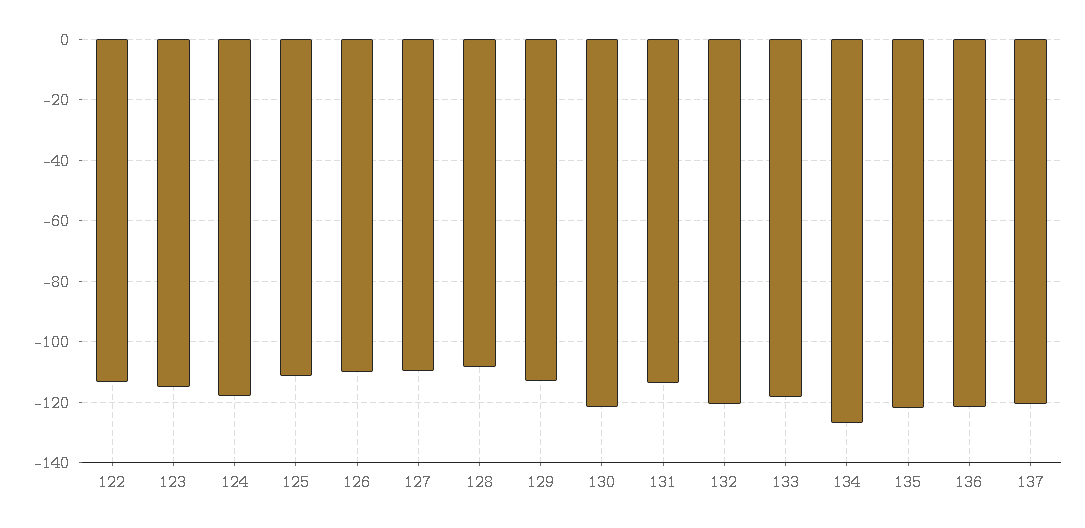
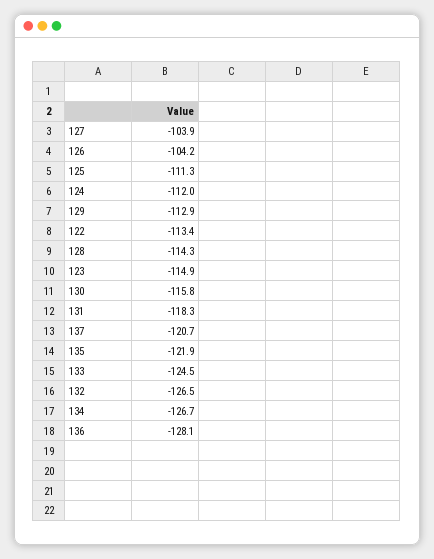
124: -118 -> -112
126: -110 -> -104.2
127: -110 -> -103.9
128: -108 -> -114.3
130: -122 -> -115.8
131: -114 -> -118.3
132: -120 -> -126.5
133: -118 -> -124.5
136: -122 -> -128.1

